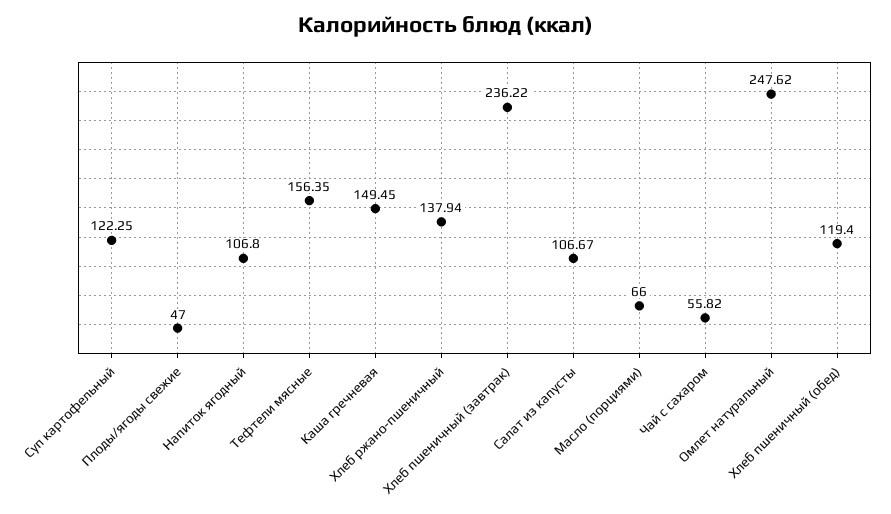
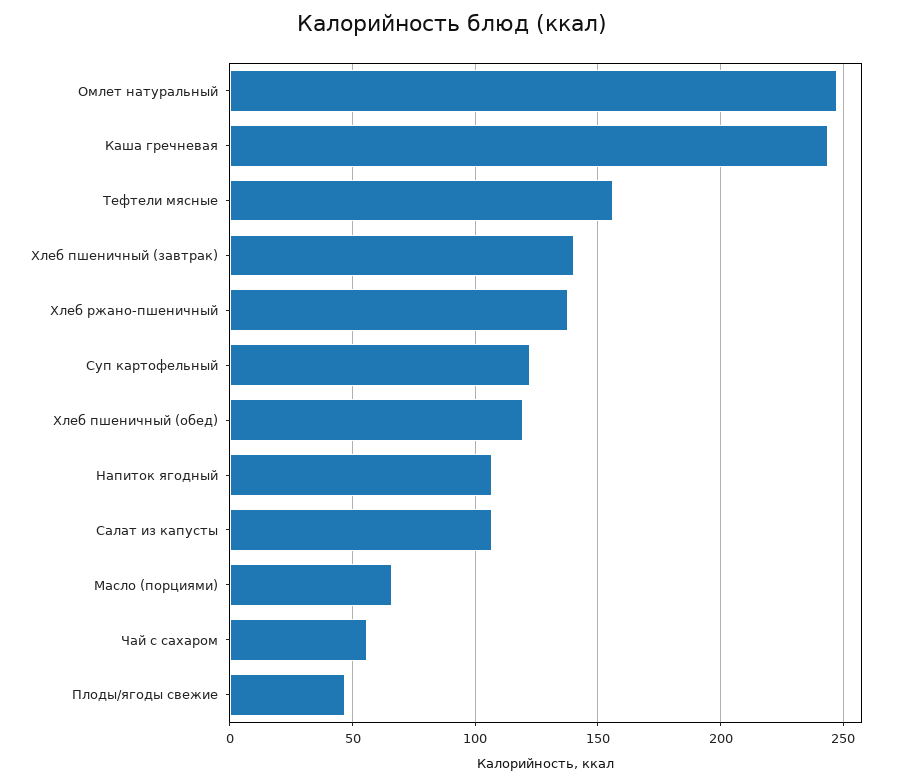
Каша гречневая: 149.45 -> 245
Хлеб пшеничный (завтрак): 236.22 -> 140

